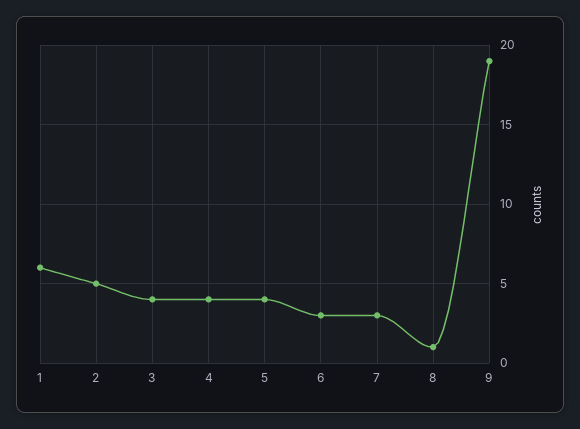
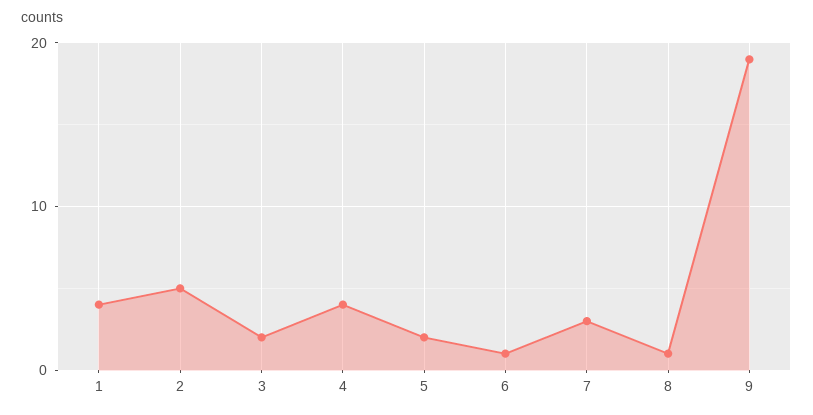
1: 6 -> 4
3: 4 -> 2
5: 4 -> 2
6: 3 -> 1

